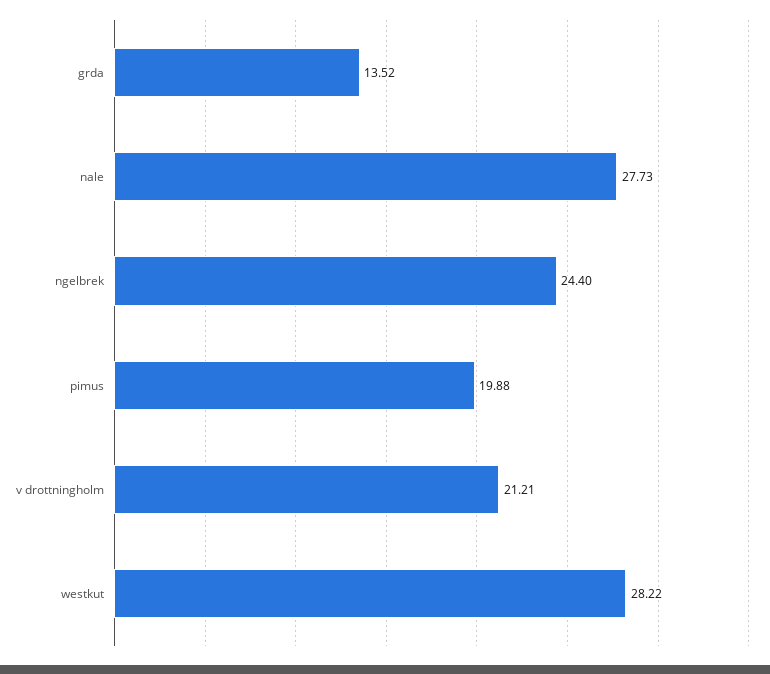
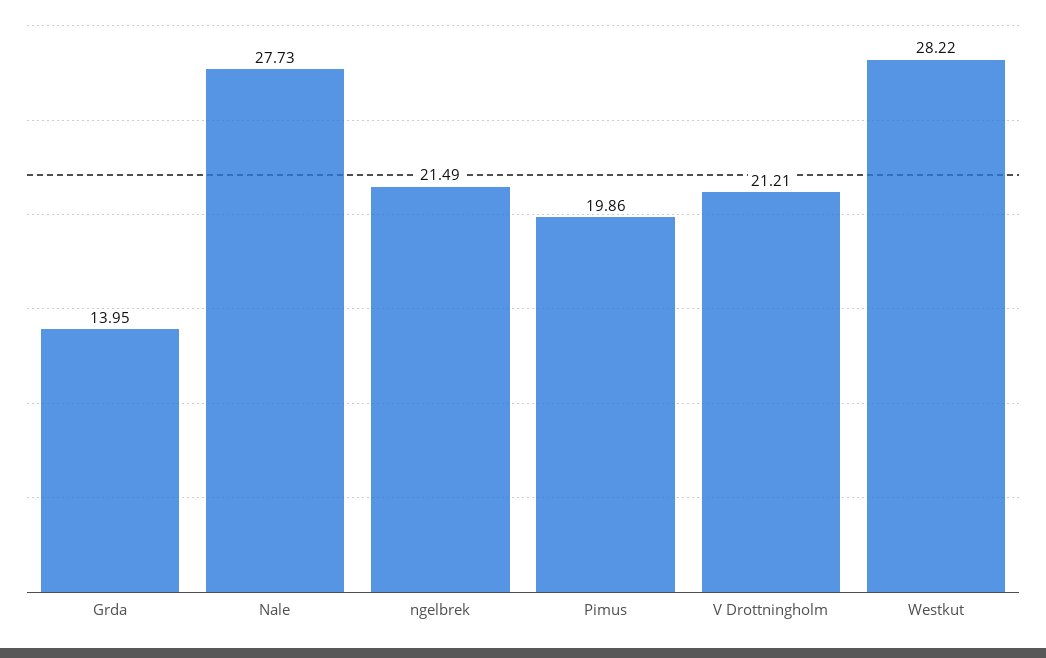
grda: 13.52 -> 13.95
ngelbrek: 24.4 -> 21.49
pimus: 19.88 -> 19.86

